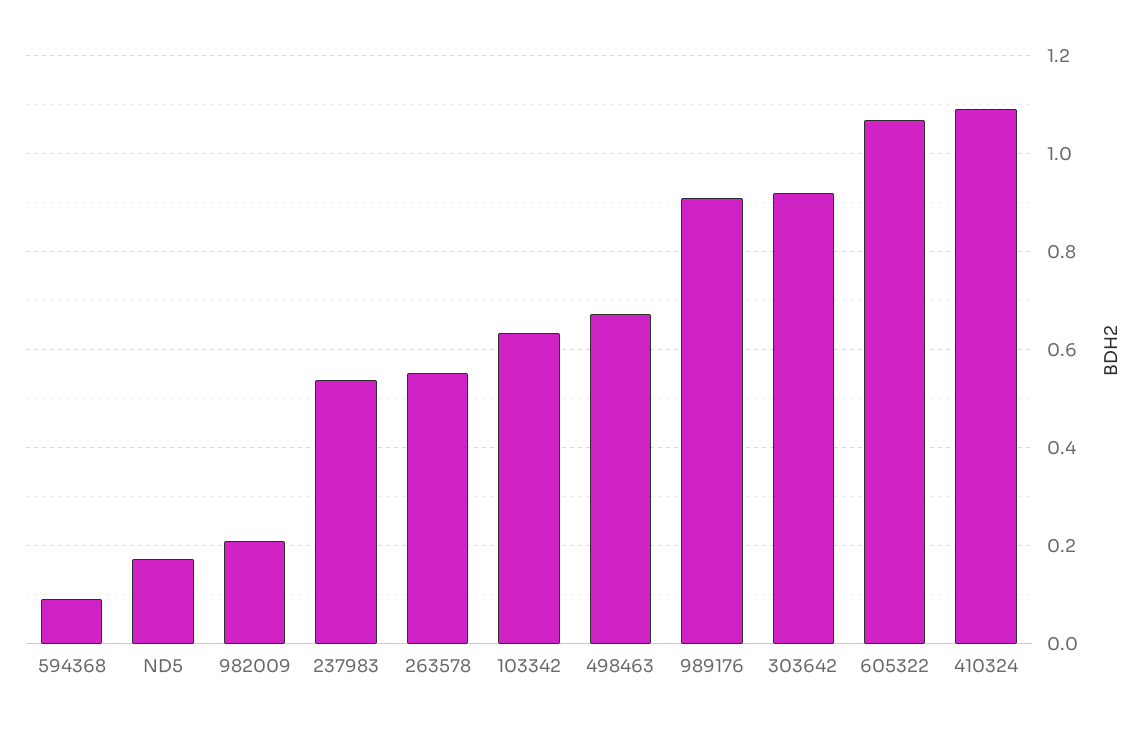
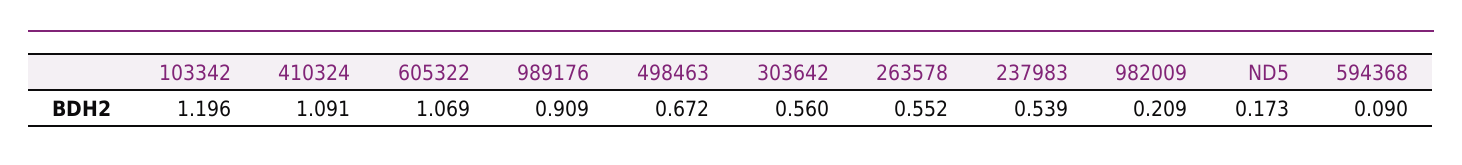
103342: 0.64 -> 1.196
303642: 0.92 -> 0.56

